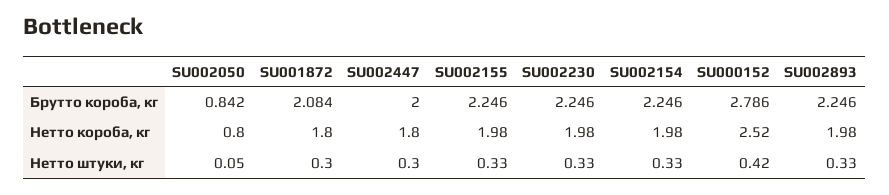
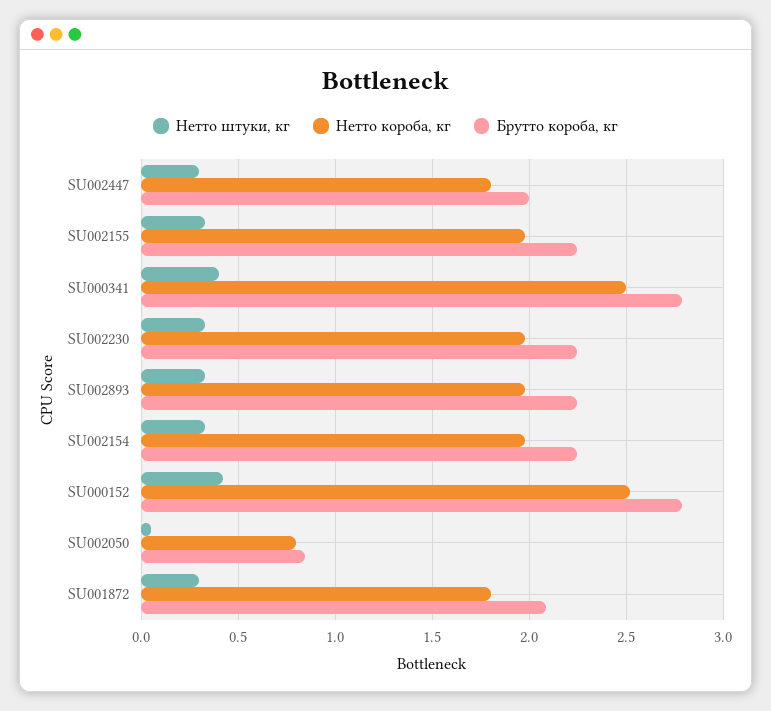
Нетто штуки, кг, SU000341: none -> 0.4
Нетто короба, кг, SU000341: none -> 2.5
Брутто короба, кг, SU000341: none -> 2.8

